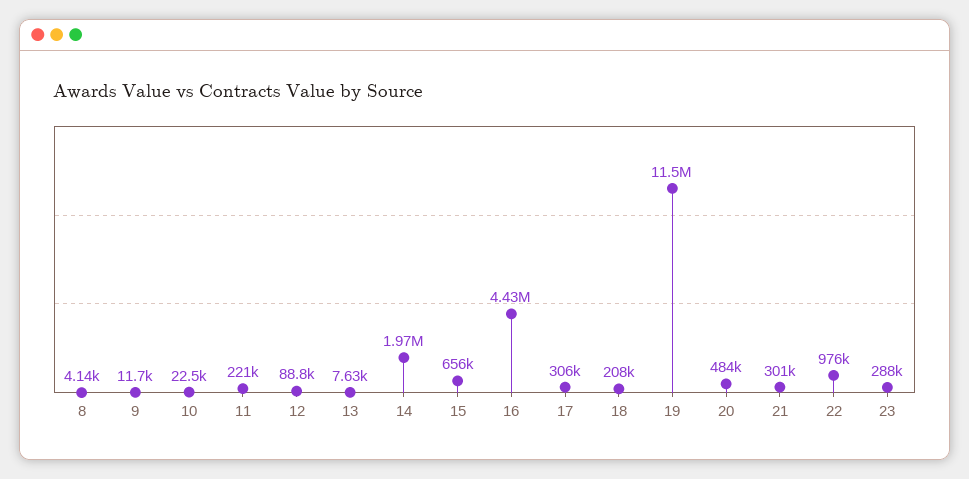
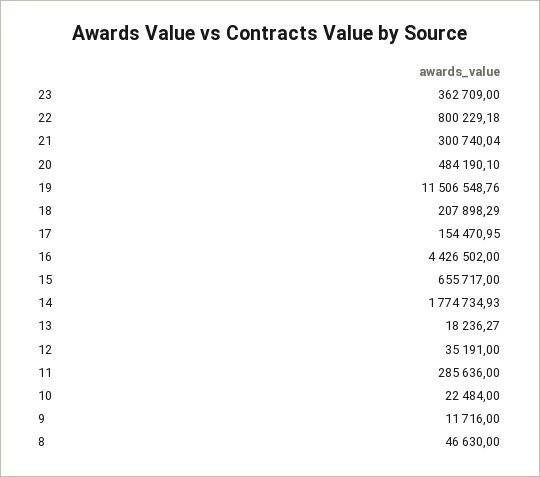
8: 4140 -> 46630
11: 221000 -> 285636
12: 88800 -> 35191
13: 7630 -> 18236.27
14: 1970000 -> 1774734.93
17: 306000 -> 154470.95
22: 976000 -> 800229.18
23: 288000 -> 362709

